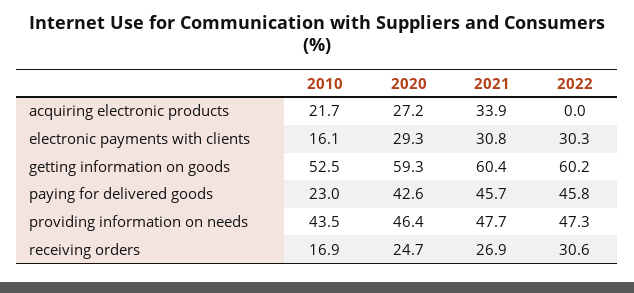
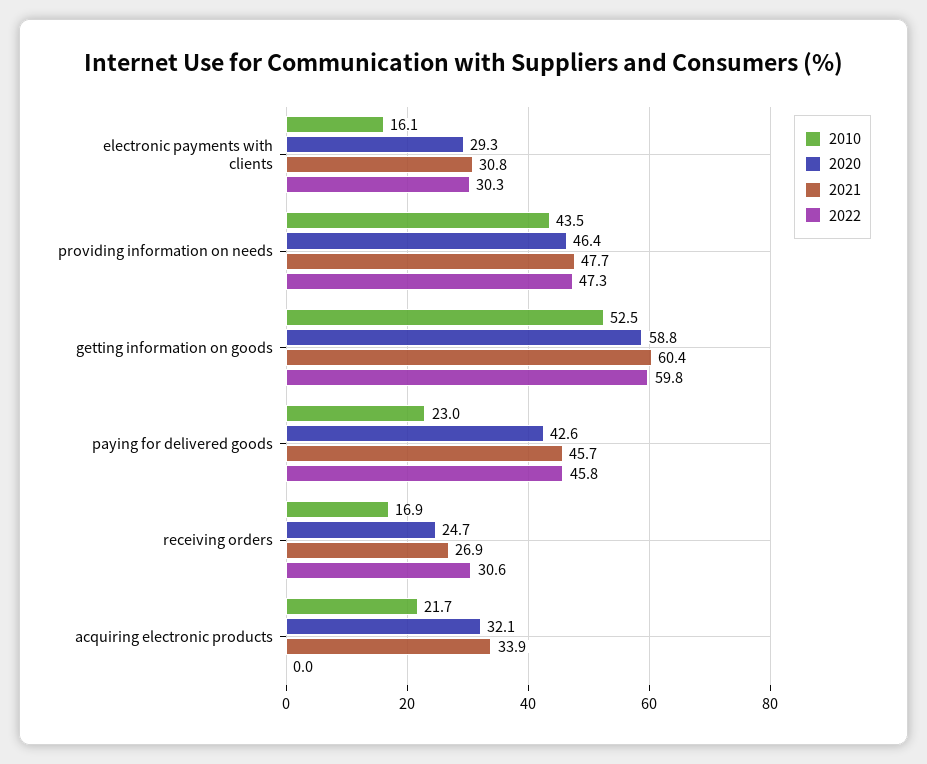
2020, acquiring electronic products: 27.2 -> 32.1
2020, getting information on goods: 59.3 -> 58.8
2022, getting information on goods: 60.2 -> 59.8

